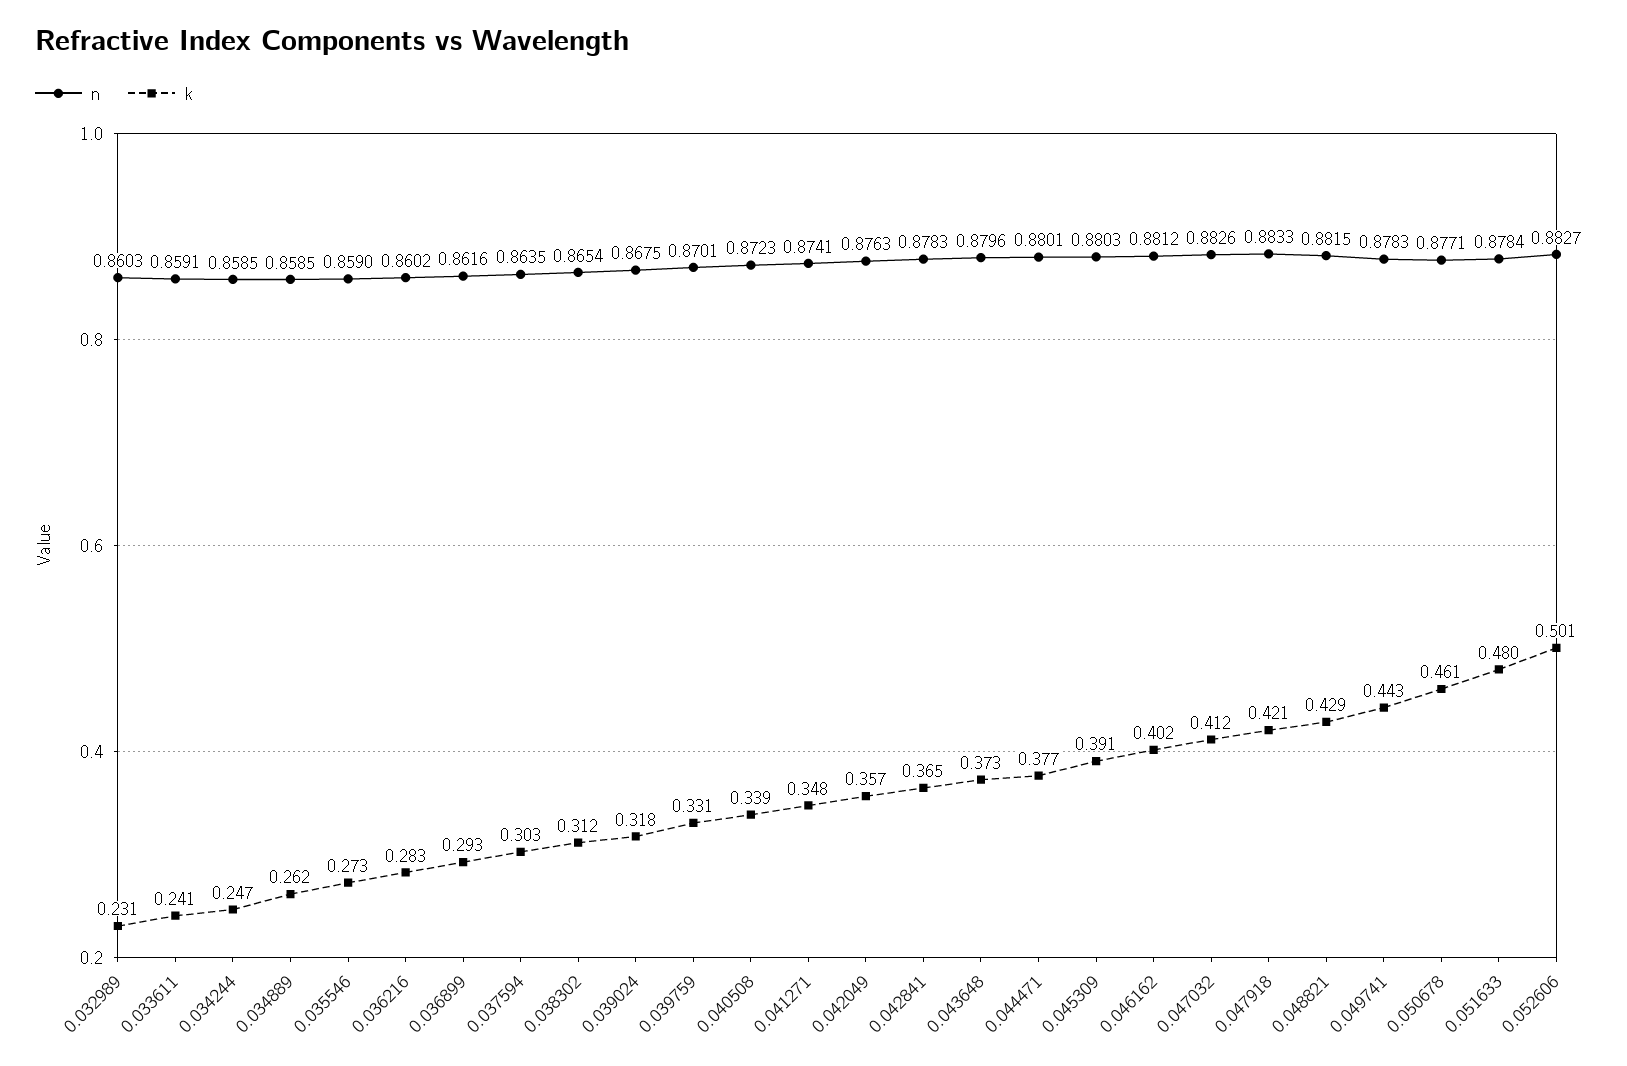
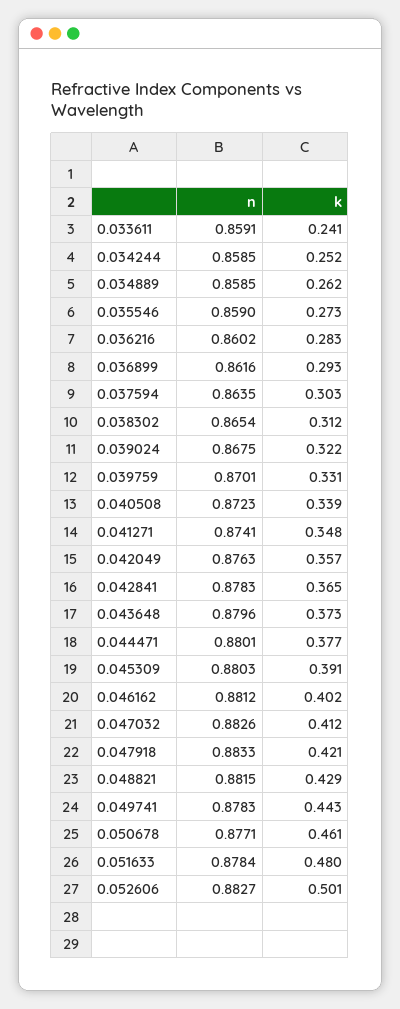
n, 0.032989: 0.8603 -> none
k, 0.032989: 0.231 -> none
k, 0.034244: 0.247 -> 0.252
k, 0.039024: 0.318 -> 0.322

